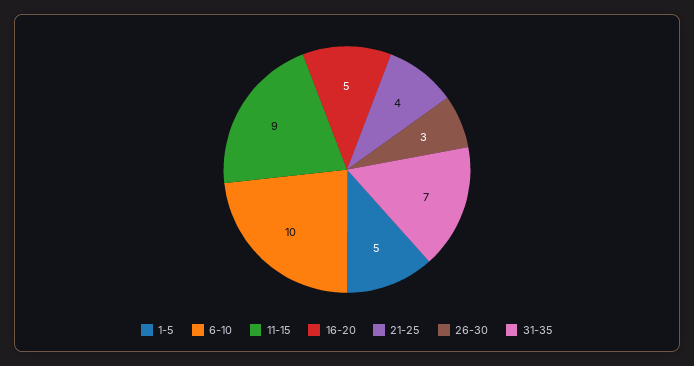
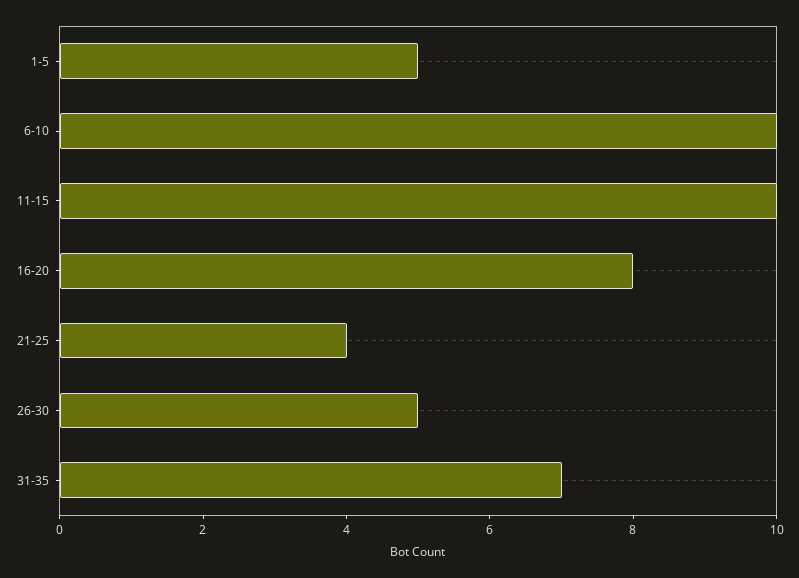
11-15: 9 -> 10
16-20: 5 -> 8
26-30: 3 -> 5

